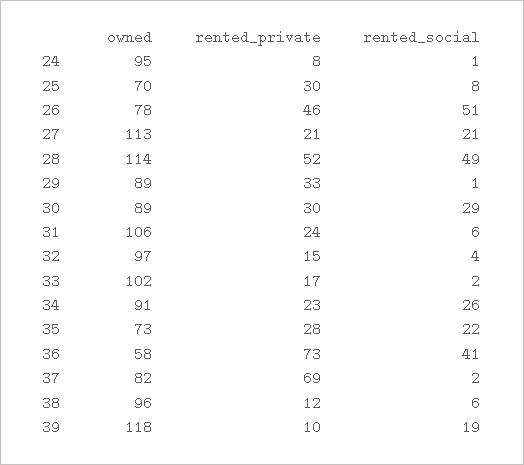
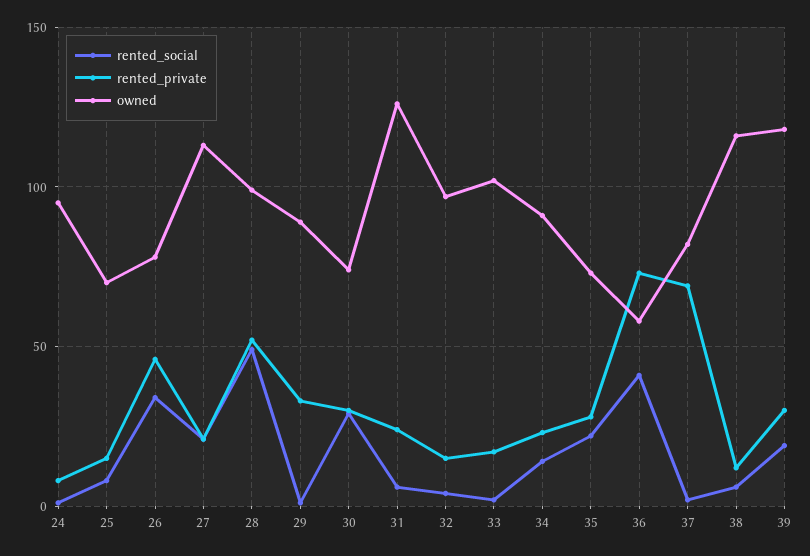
rented_private, 25: 30 -> 15
rented_social, 26: 51 -> 35
owned, 28: 114 -> 100
owned, 30: 89 -> 75
owned, 31: 106 -> 125
rented_social, 34: 26 -> 15
owned, 38: 96 -> 115
rented_private, 39: 10 -> 30

